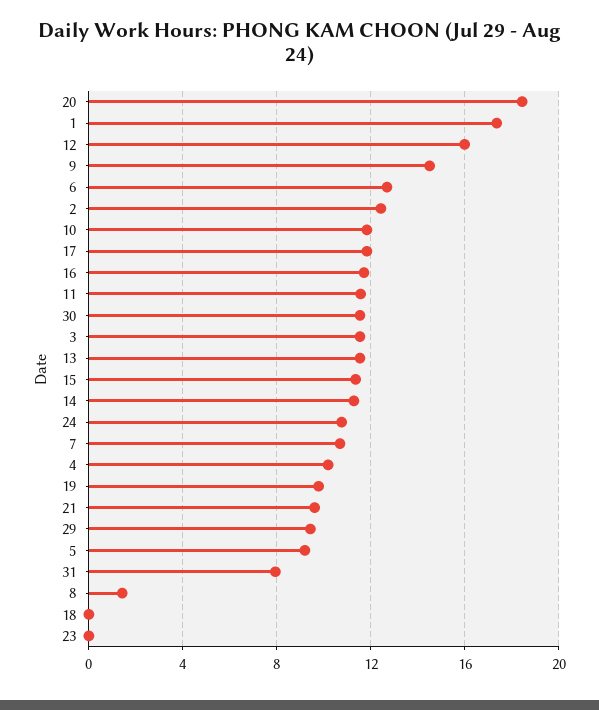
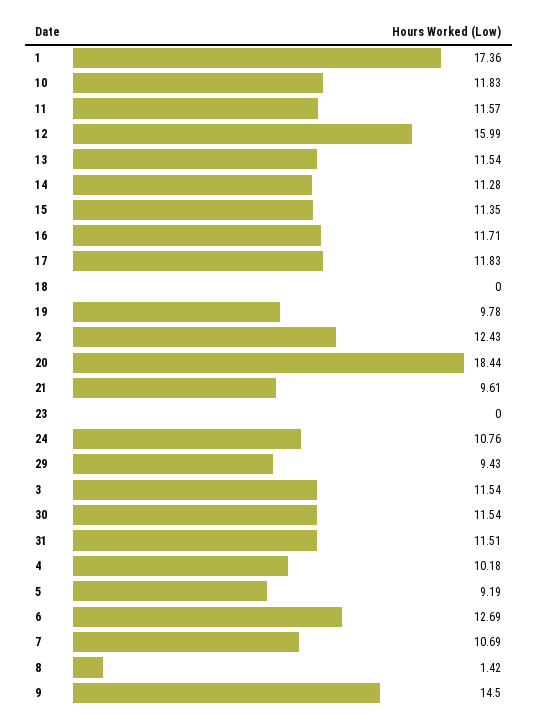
31: 8 -> 11.51

